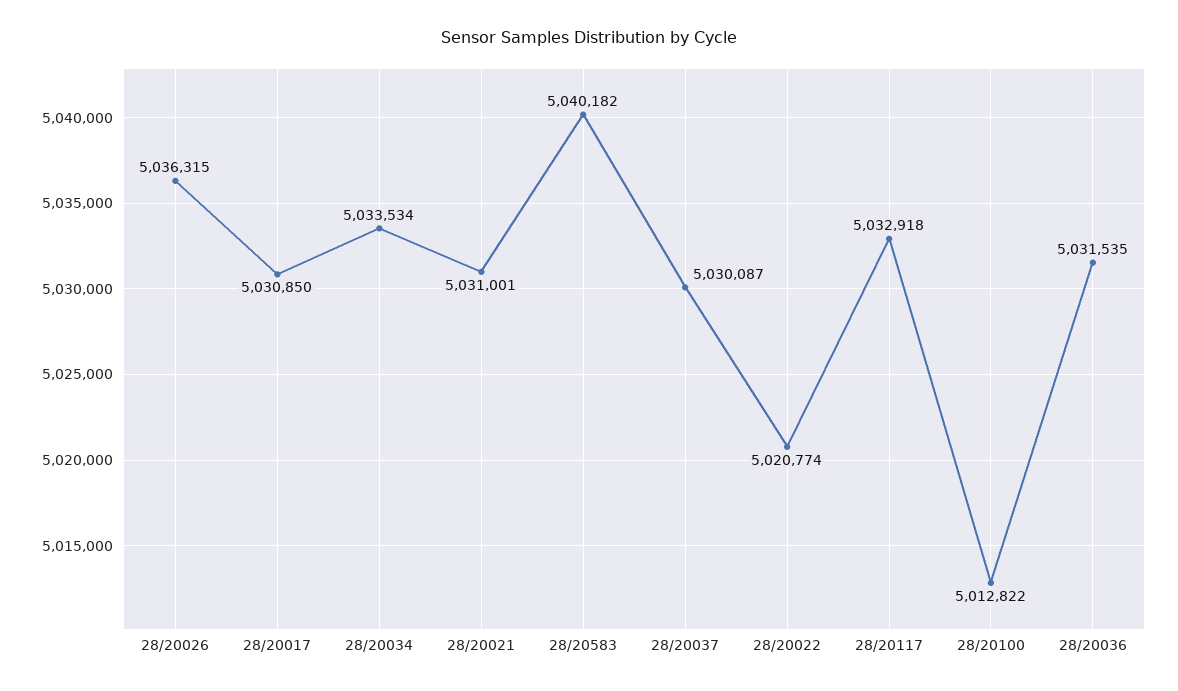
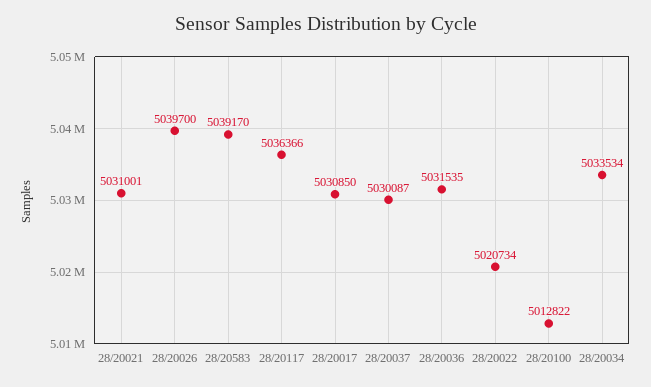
28/20026: 5036315 -> 5039700
28/20583: 5040182 -> 5039170
28/20022: 5020774 -> 5020734
28/20117: 5032918 -> 5036366

